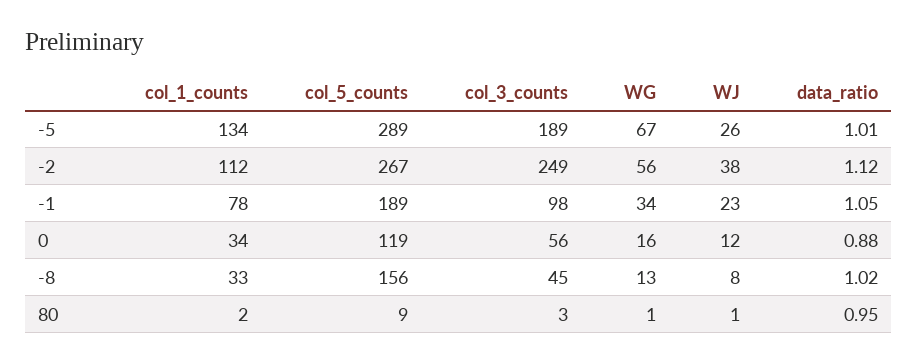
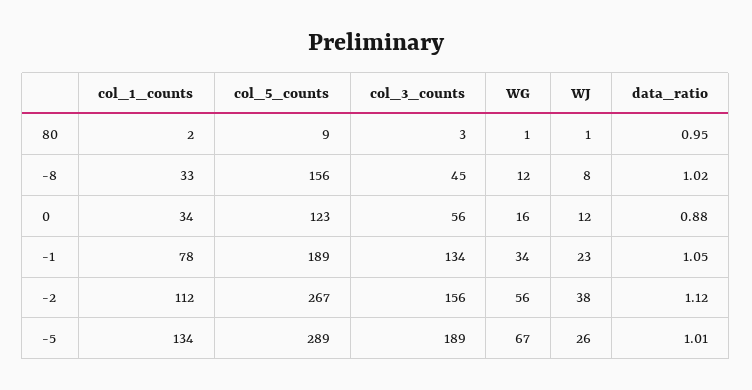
col_3_counts, -2: 249 -> 156
col_3_counts, -1: 98 -> 134
col_5_counts, 0: 119 -> 123
WG, -8: 13 -> 12

